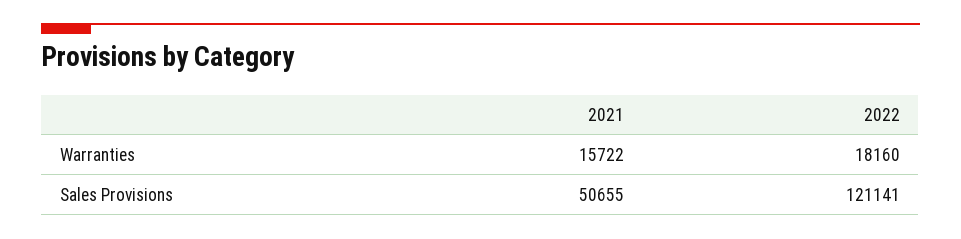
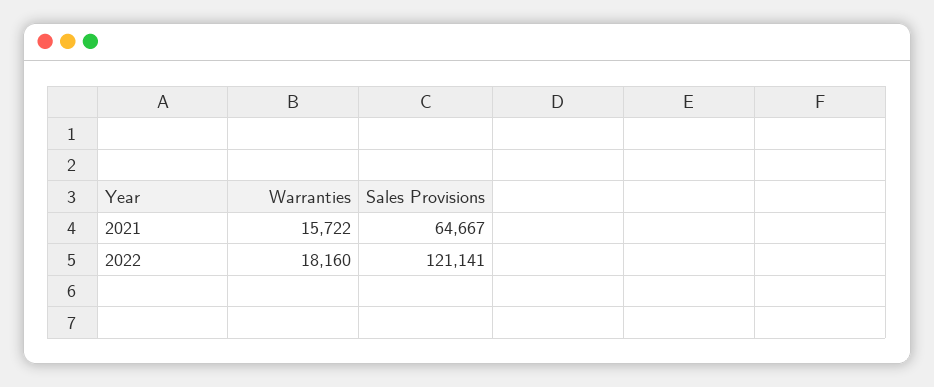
2021, Sales Provisions: 50655 -> 64667

